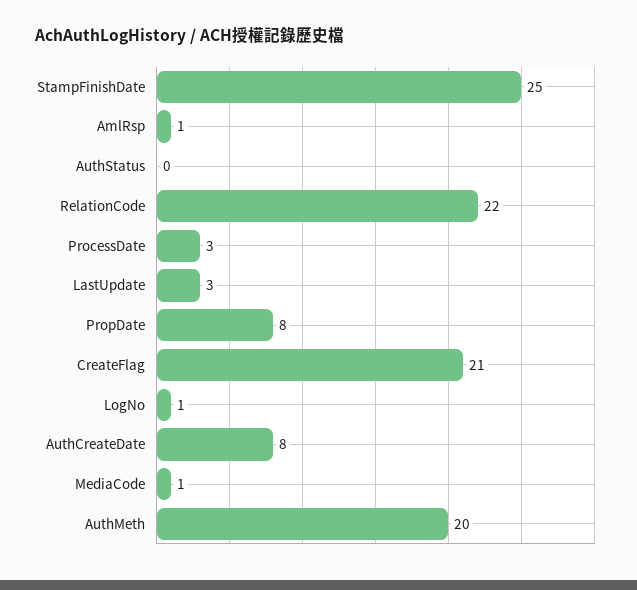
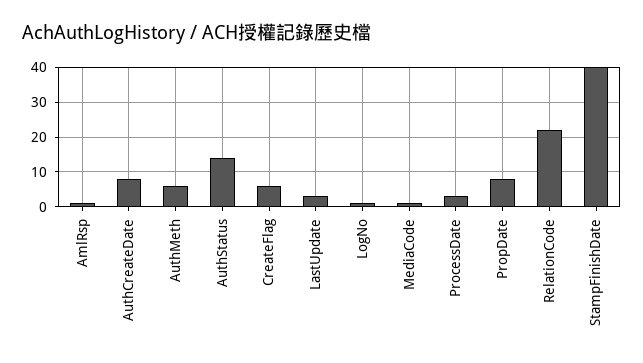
StampFinishDate: 25 -> 40
AuthStatus: 0 -> 15
CreateFlag: 21 -> 5
AuthMeth: 20 -> 5

